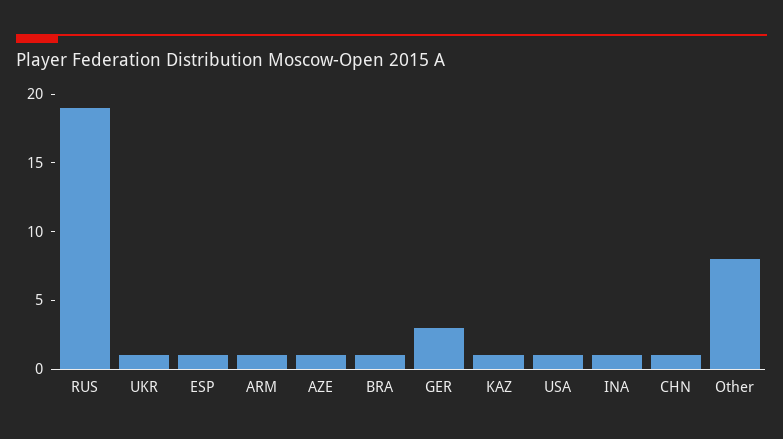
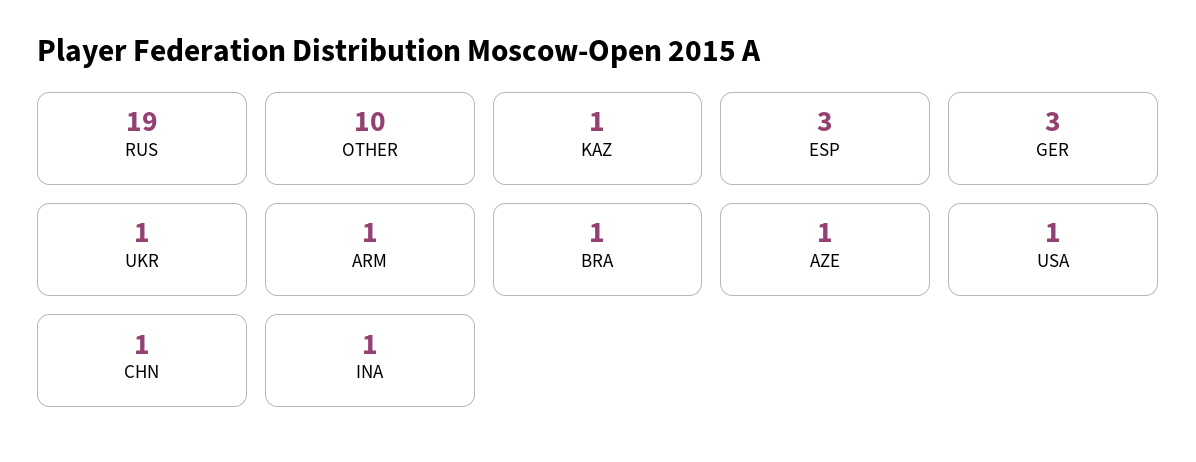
ESP: 1 -> 3
Other: 8 -> 10

